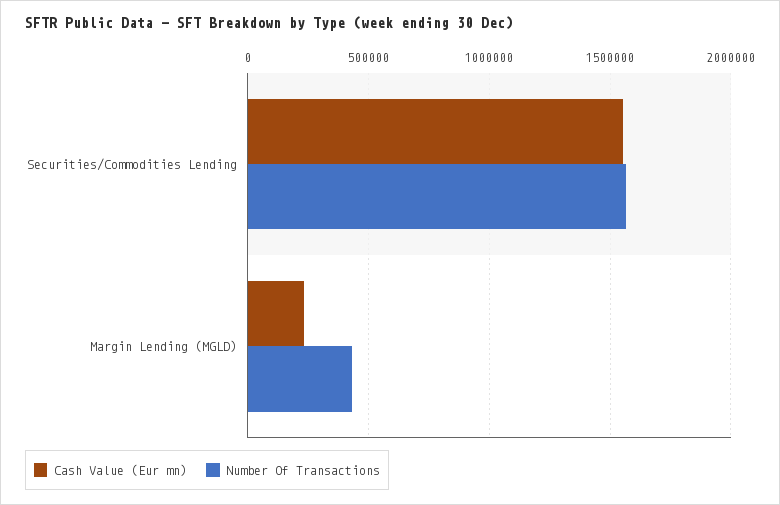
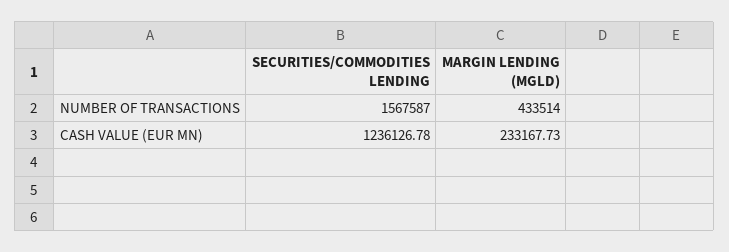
Cash Value (Eur mn), Securities/Commodities Lending: 1550000 -> 1236126.78

